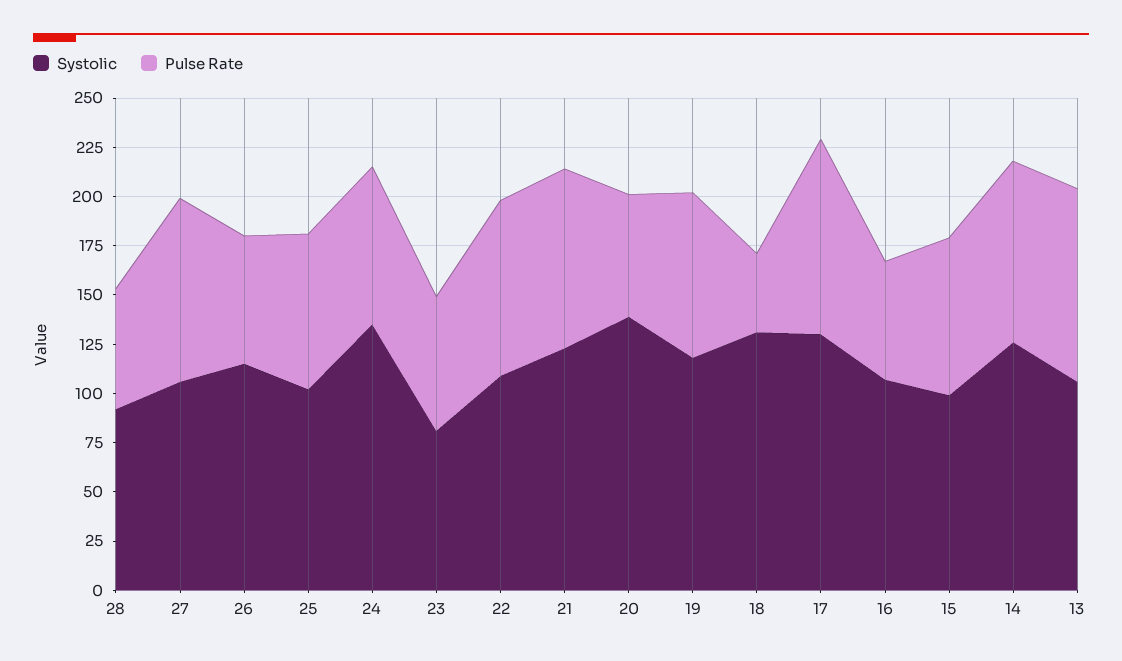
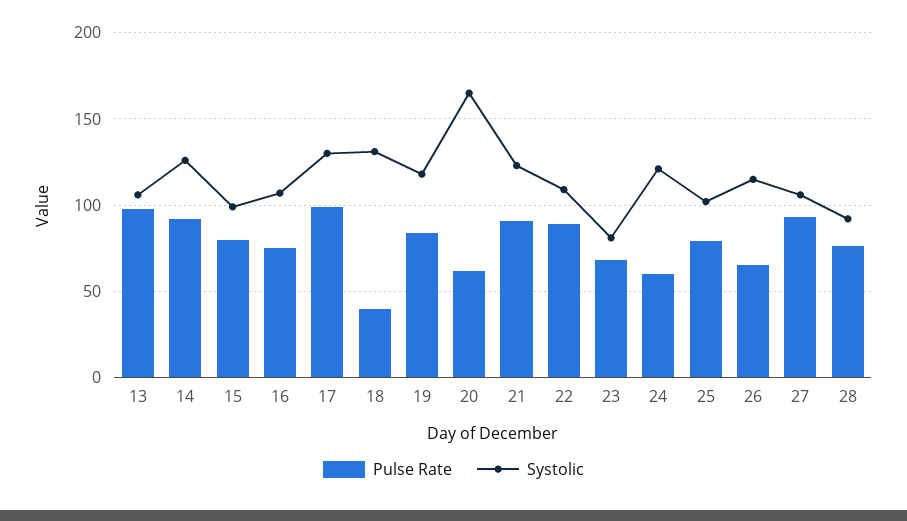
Pulse Rate, 28: 60 -> 75
Systolic, 24: 135 -> 120
Pulse Rate, 24: 80 -> 60
Systolic, 20: 140 -> 165
Pulse Rate, 16: 60 -> 75

